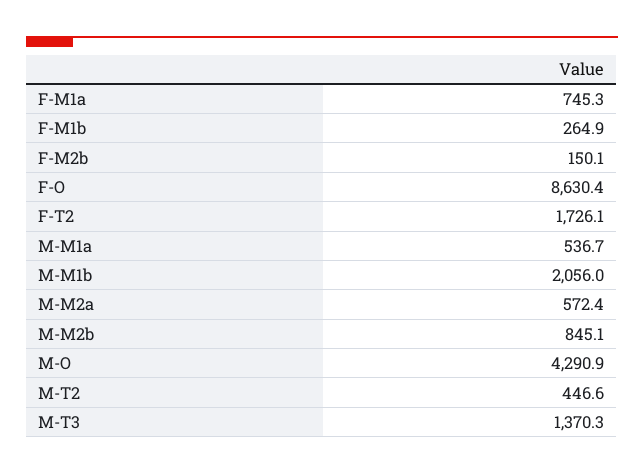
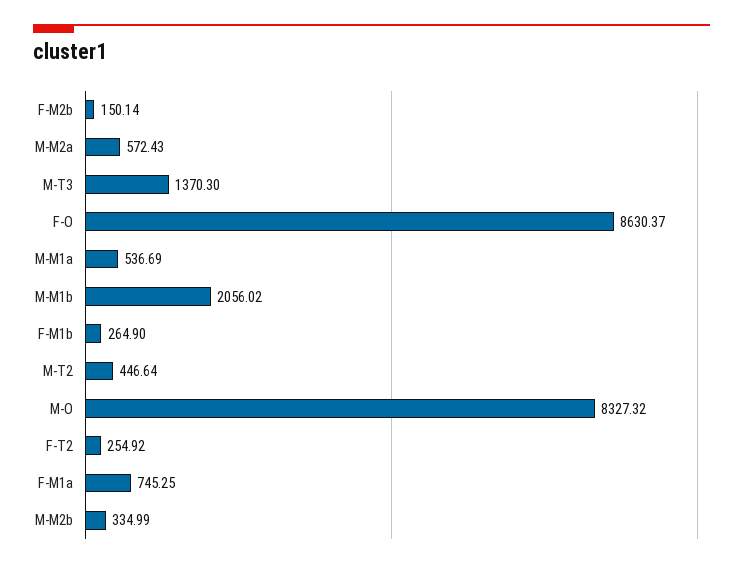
F-T2: 1726.1 -> 254.92
M-M2b: 845.1 -> 334.99
M-O: 4290.9 -> 8327.32

